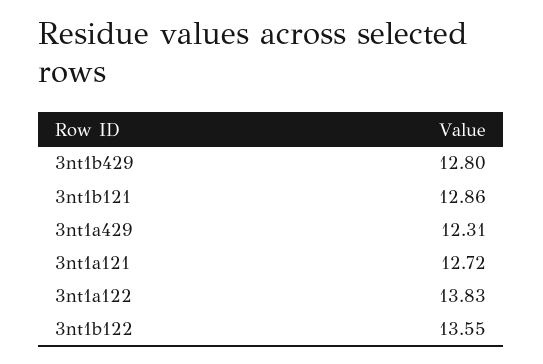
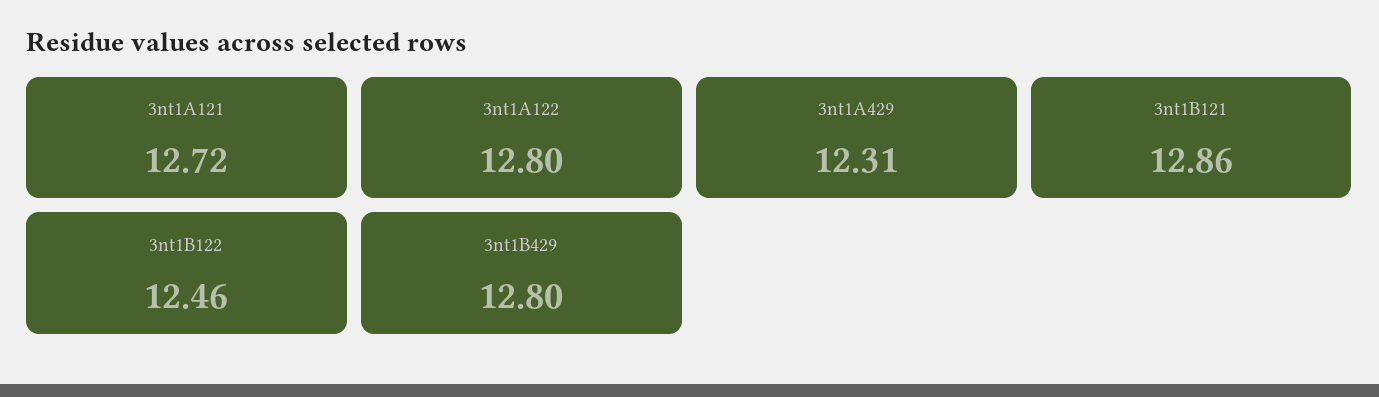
3nt1a122: 13.83 -> 12.8
3nt1b122: 13.55 -> 12.46

